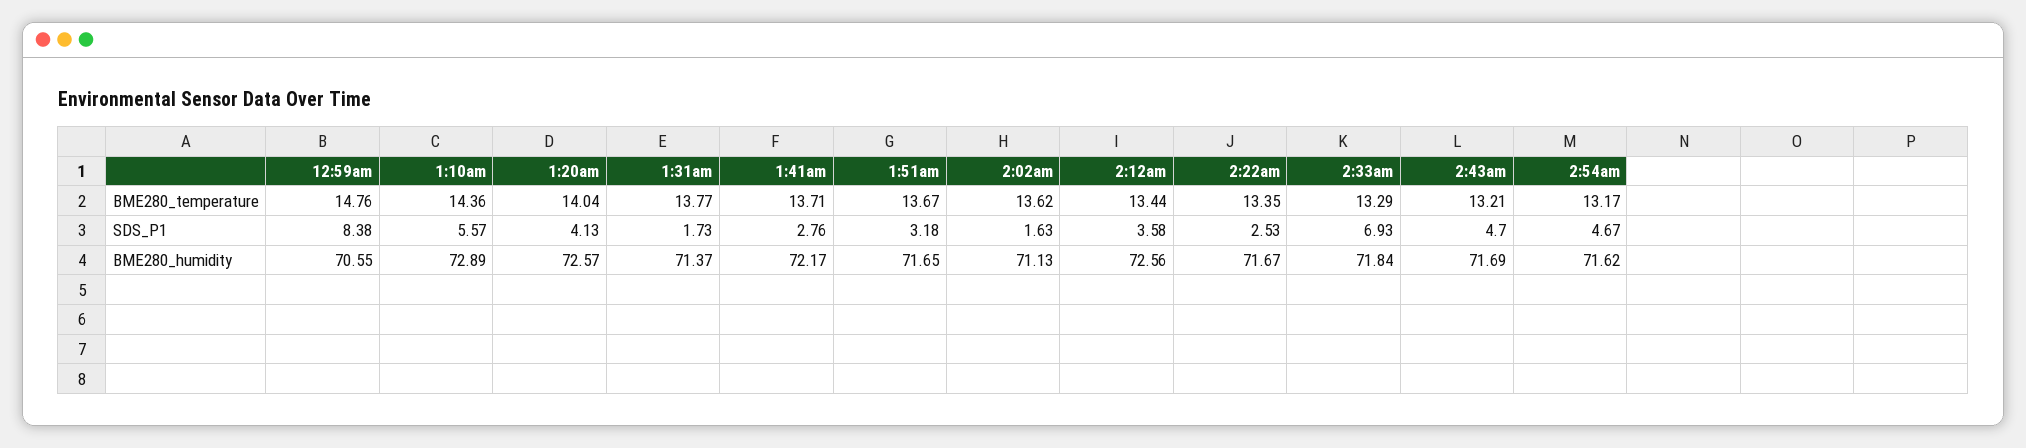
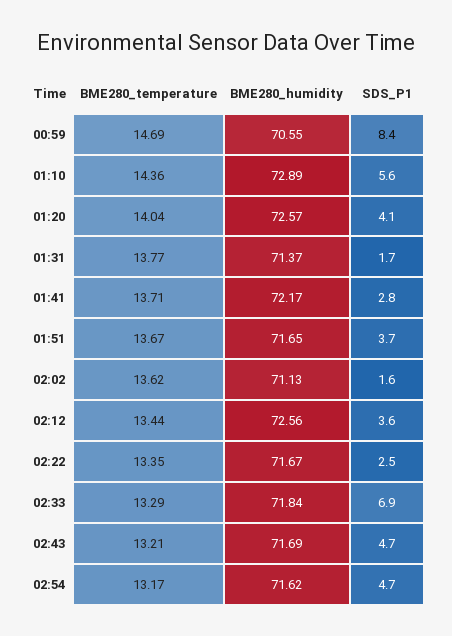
12:59am, BME280_temperature: 14.76 -> 14.69
1:51am, SDS_P1: 3.18 -> 3.7

